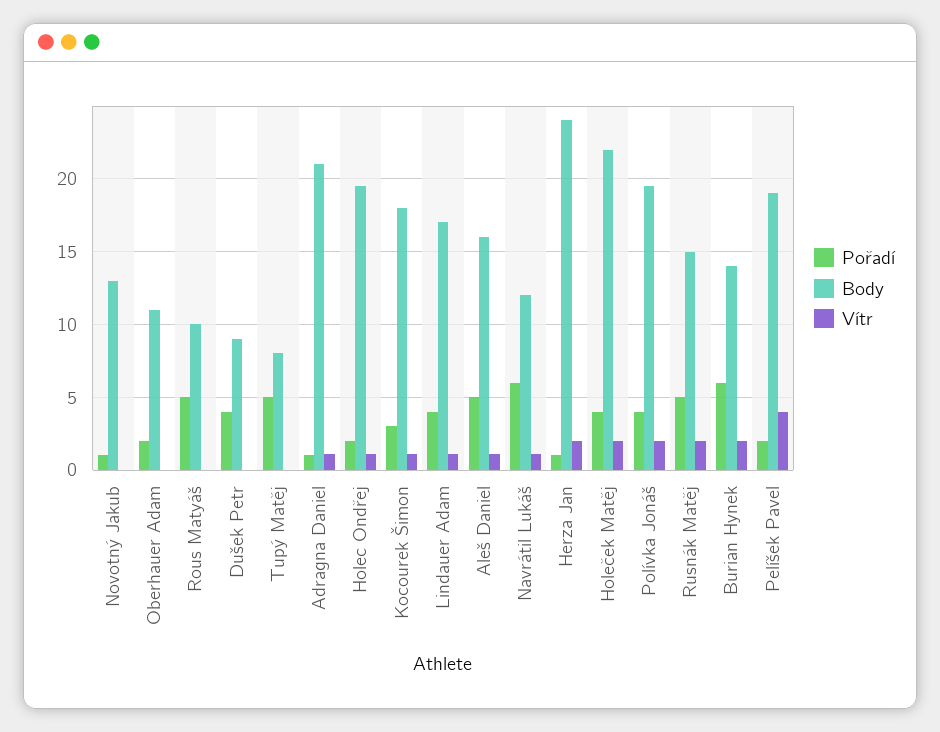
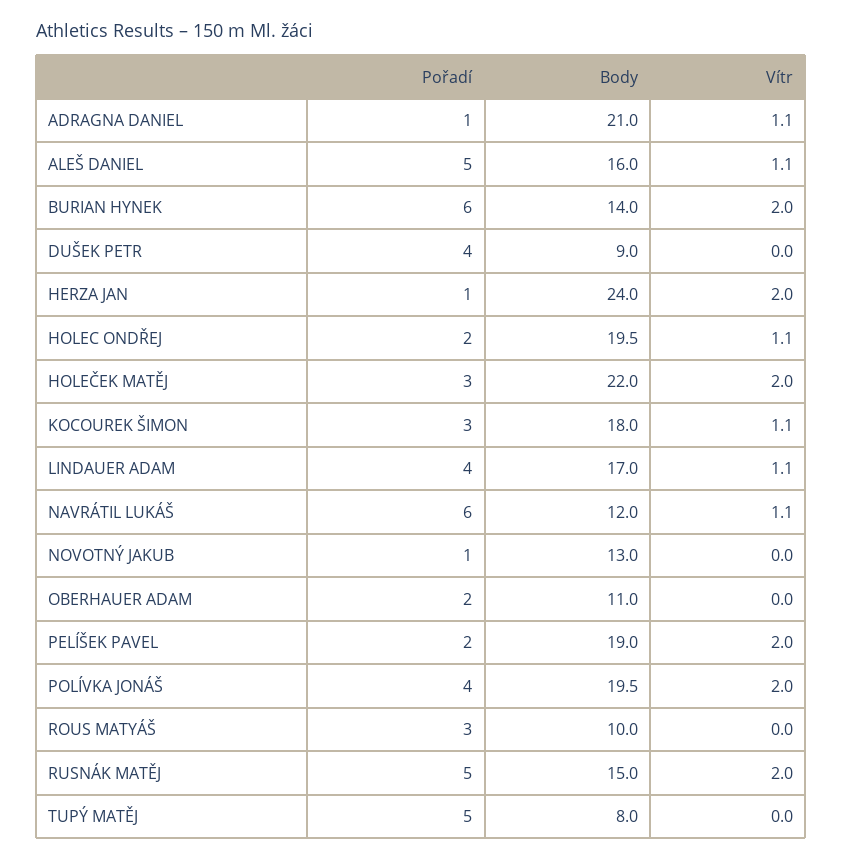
Pořadí, Rous Matyáš: 5 -> 3
Pořadí, Holeček Matěj: 4 -> 3
Vítr, Pelíšek Pavel: 4 -> 2

